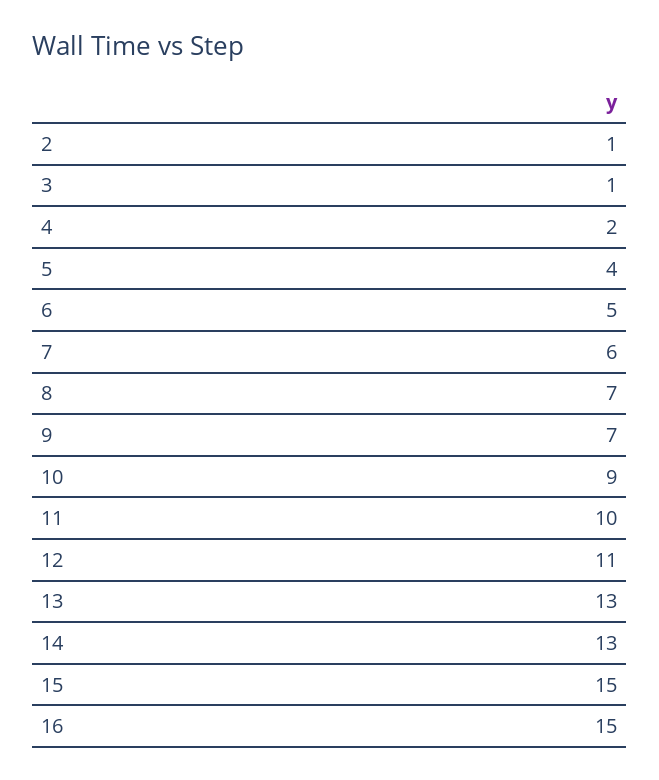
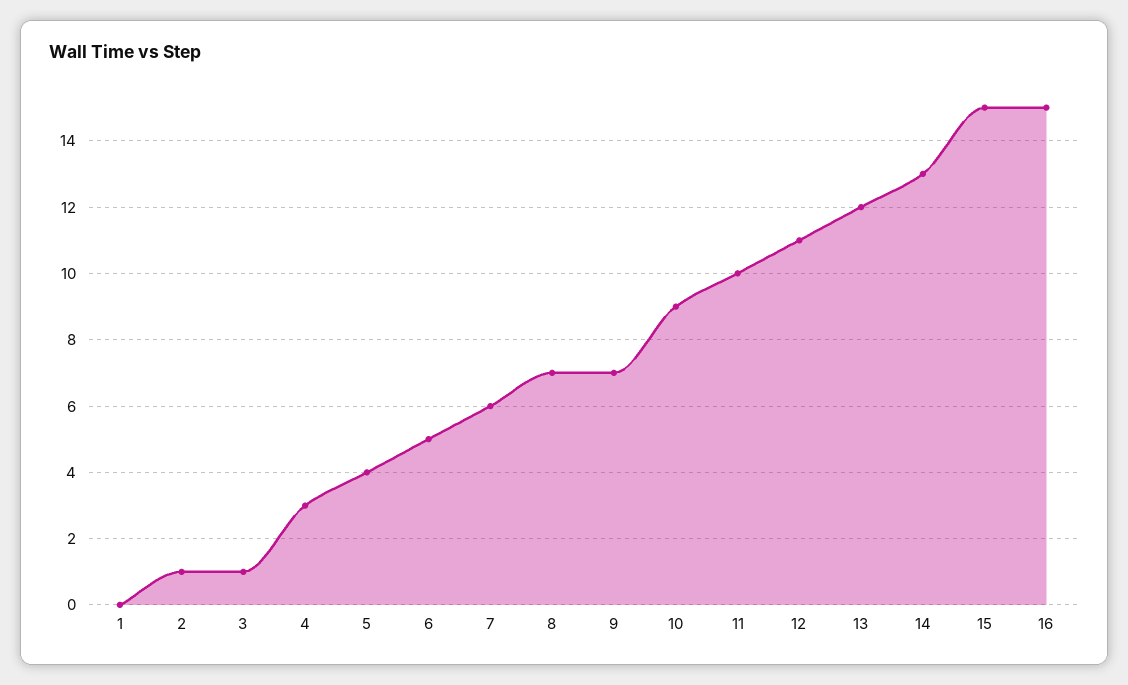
4: 2 -> 3
13: 13 -> 12
1: none -> 0

